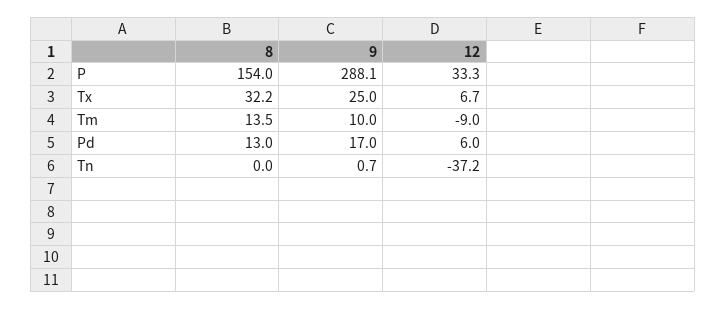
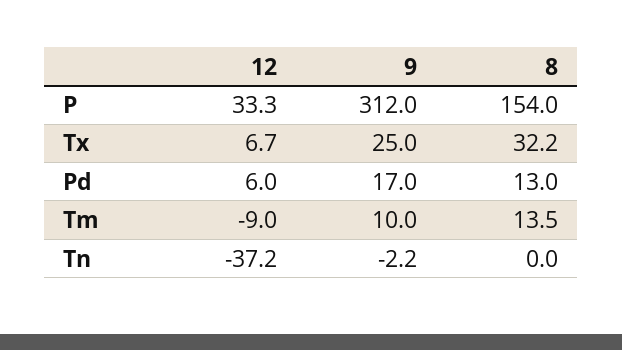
9, P: 288.1 -> 312
9, Tn: 0.7 -> -2.2

